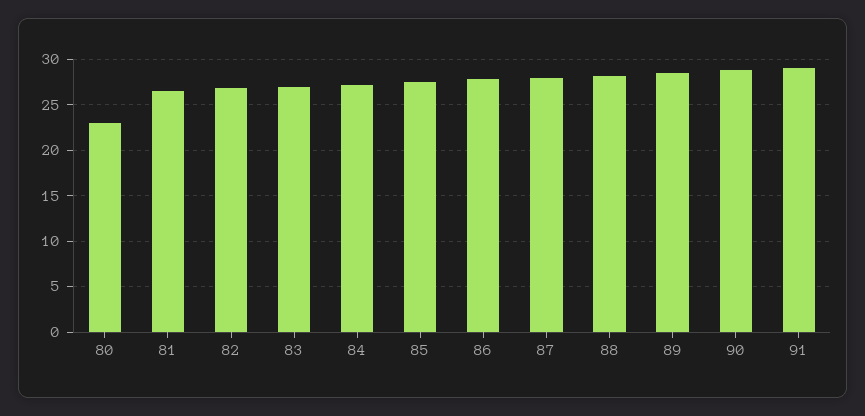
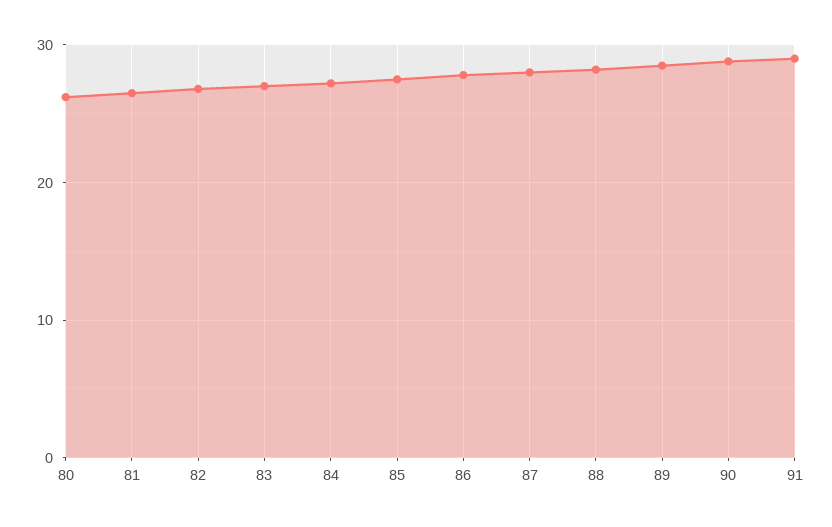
80: 23 -> 26

